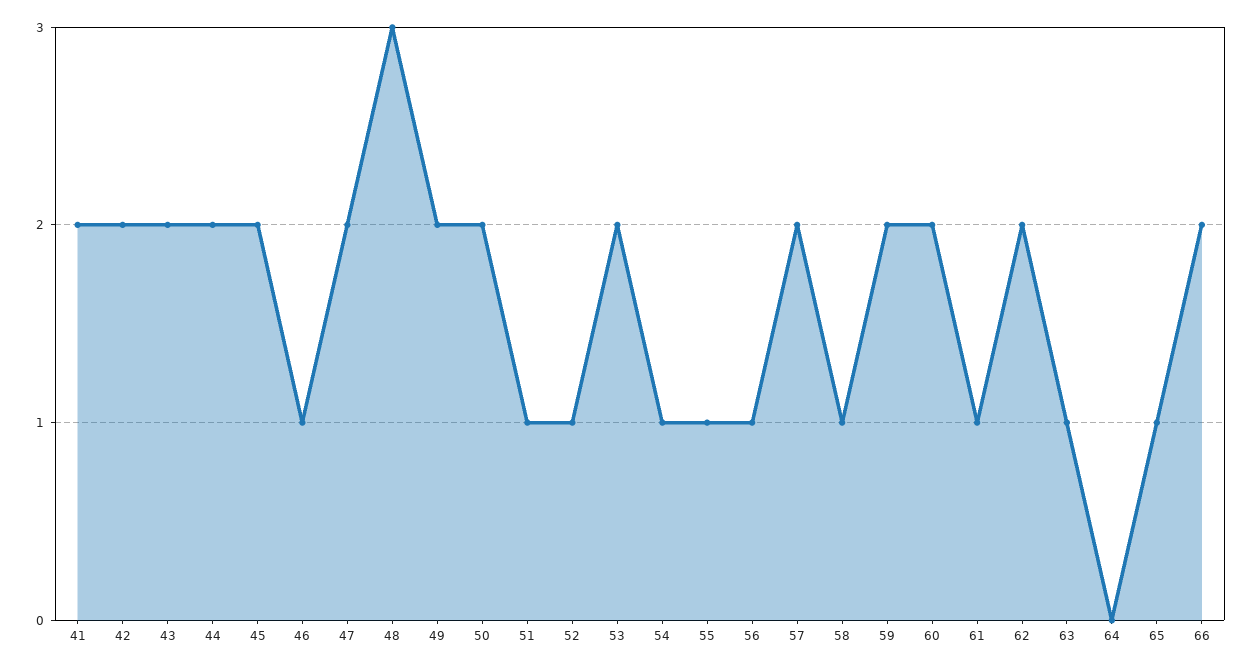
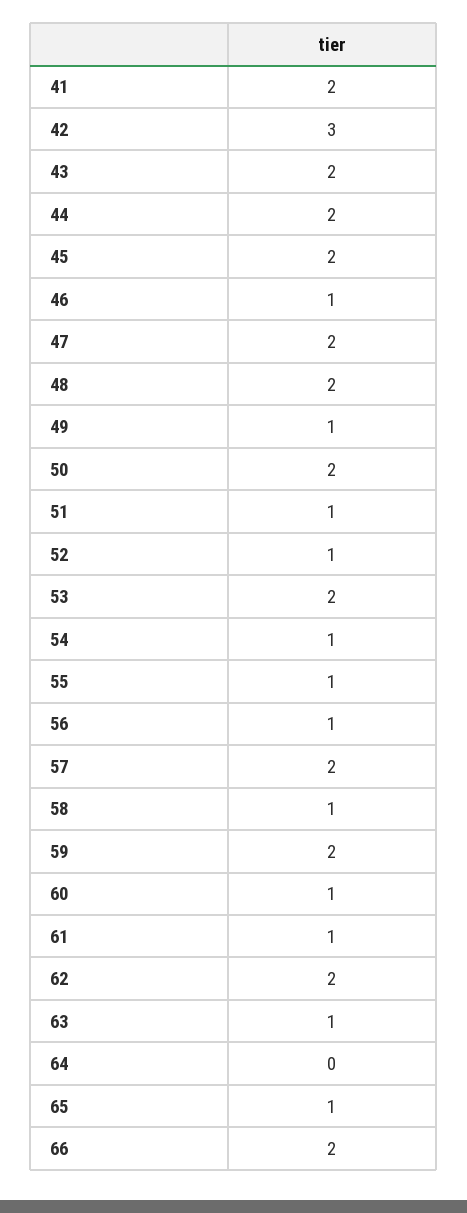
42: 2 -> 3
48: 3 -> 2
49: 2 -> 1
60: 2 -> 1

